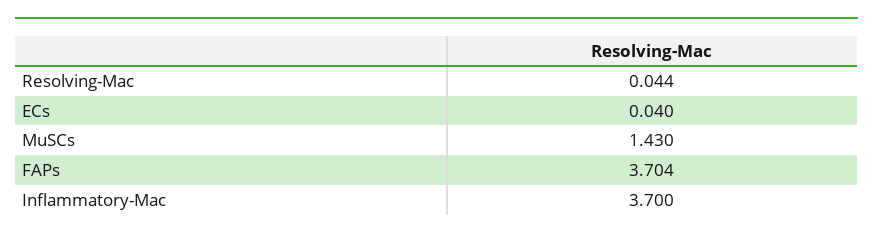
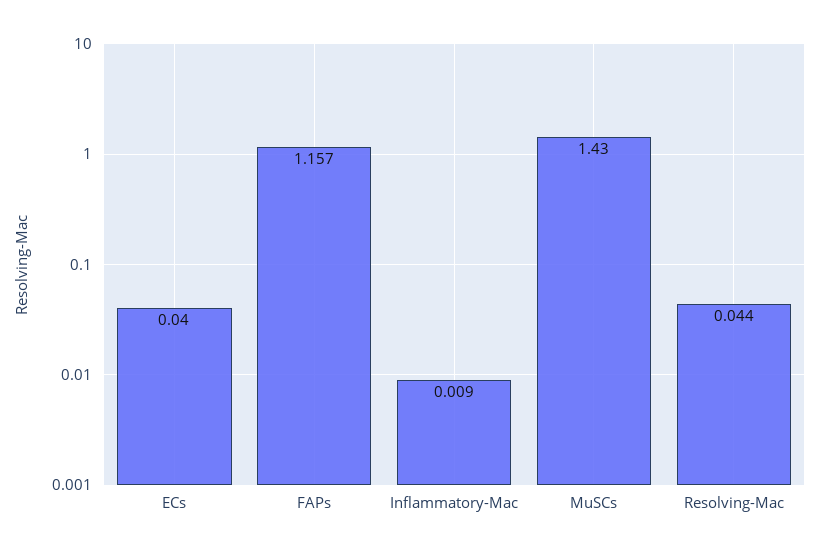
FAPs: 3.704 -> 1.157
Inflammatory-Mac: 3.7 -> 0.009

